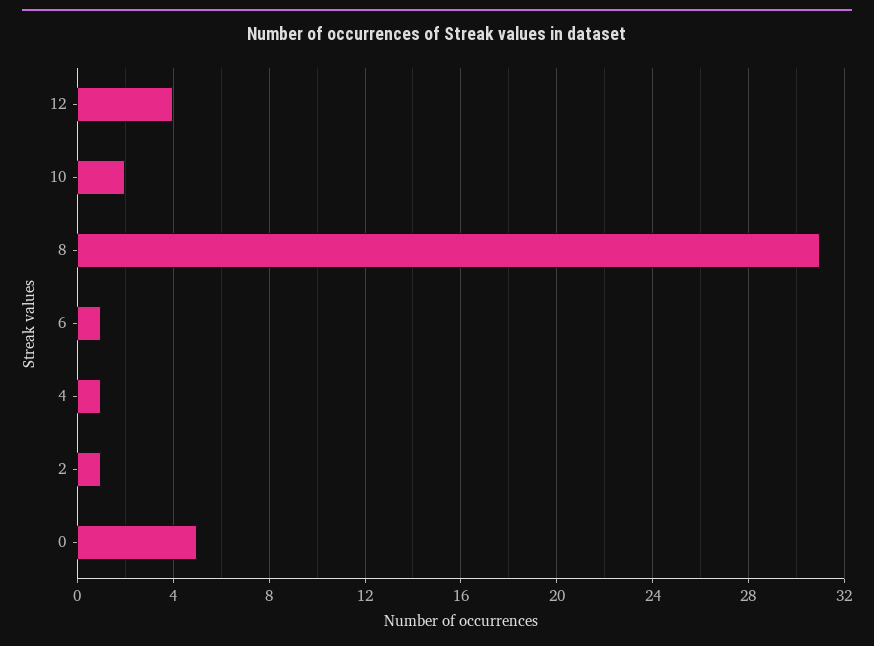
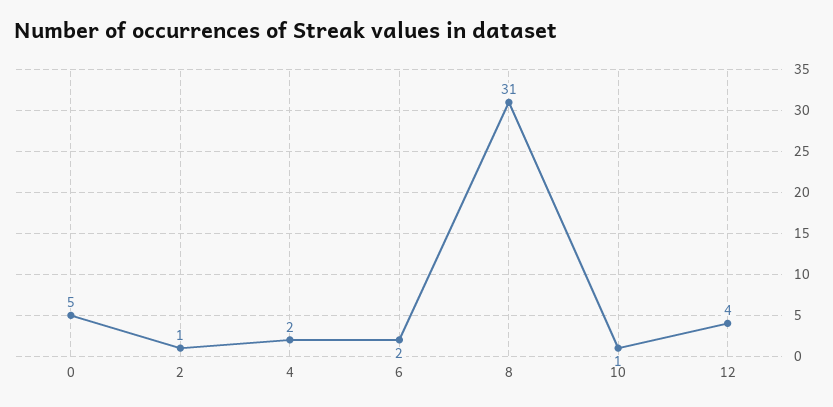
10: 2 -> 1
6: 1 -> 2
4: 1 -> 2

